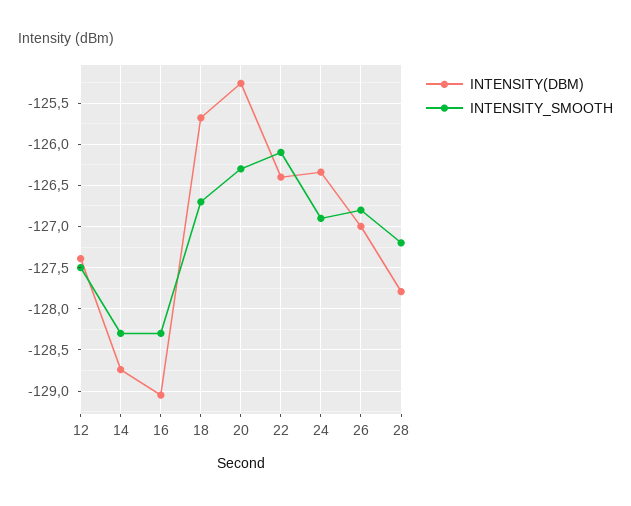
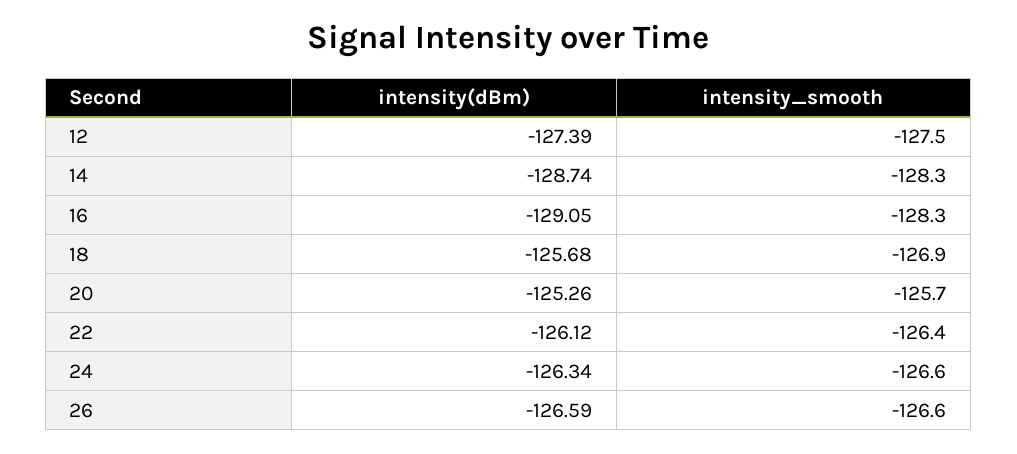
INTENSITY_SMOOTH, 18: -126.7 -> -126.9
INTENSITY_SMOOTH, 20: -126.3 -> -125.7
INTENSITY(DBM), 22: -126.4 -> -126.12
INTENSITY_SMOOTH, 22: -126.1 -> -126.4
INTENSITY_SMOOTH, 24: -126.9 -> -126.6
INTENSITY(DBM), 26: -127 -> -126.59
INTENSITY_SMOOTH, 26: -126.8 -> -126.6
INTENSITY(DBM), 28: -127.8 -> none
INTENSITY_SMOOTH, 28: -127.2 -> none

